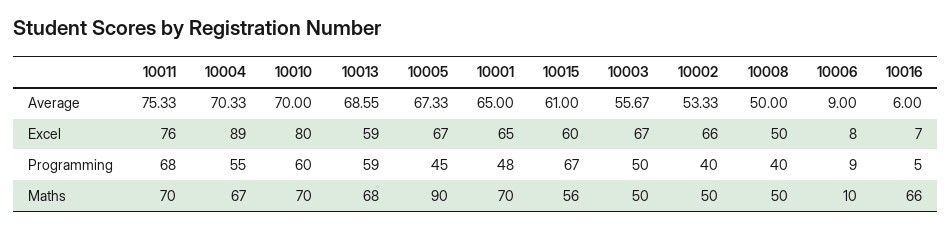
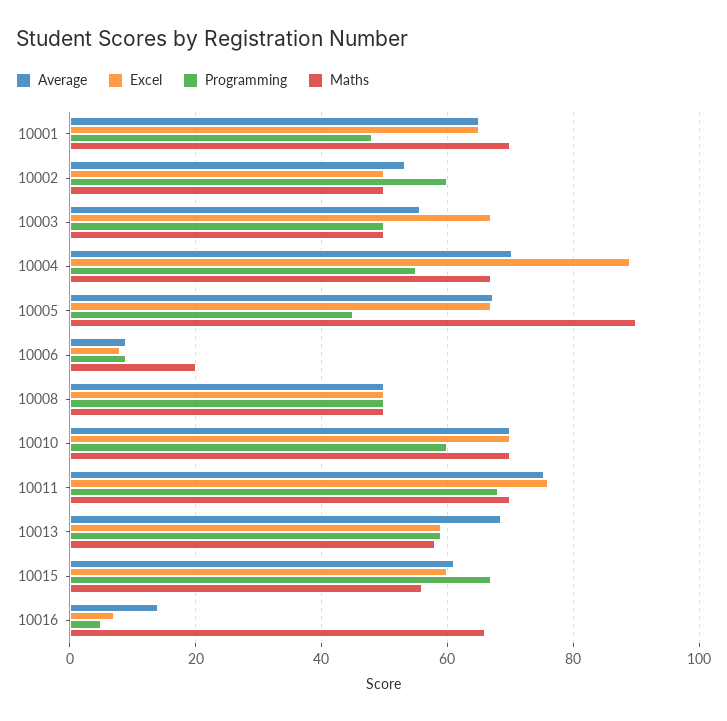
Average, 10016: 6 -> 14
Excel, 10010: 80 -> 70
Excel, 10002: 66 -> 50
Programming, 10002: 40 -> 60
Programming, 10008: 40 -> 50
Maths, 10013: 68 -> 58
Maths, 10006: 10 -> 20

